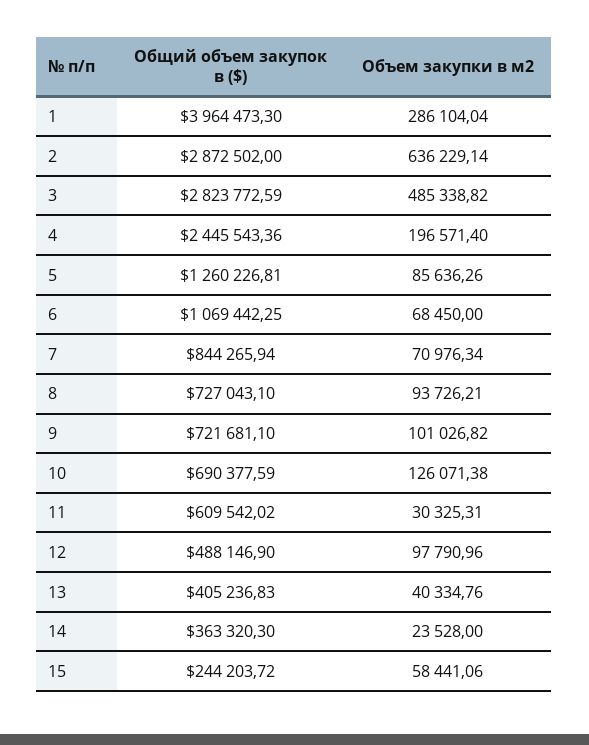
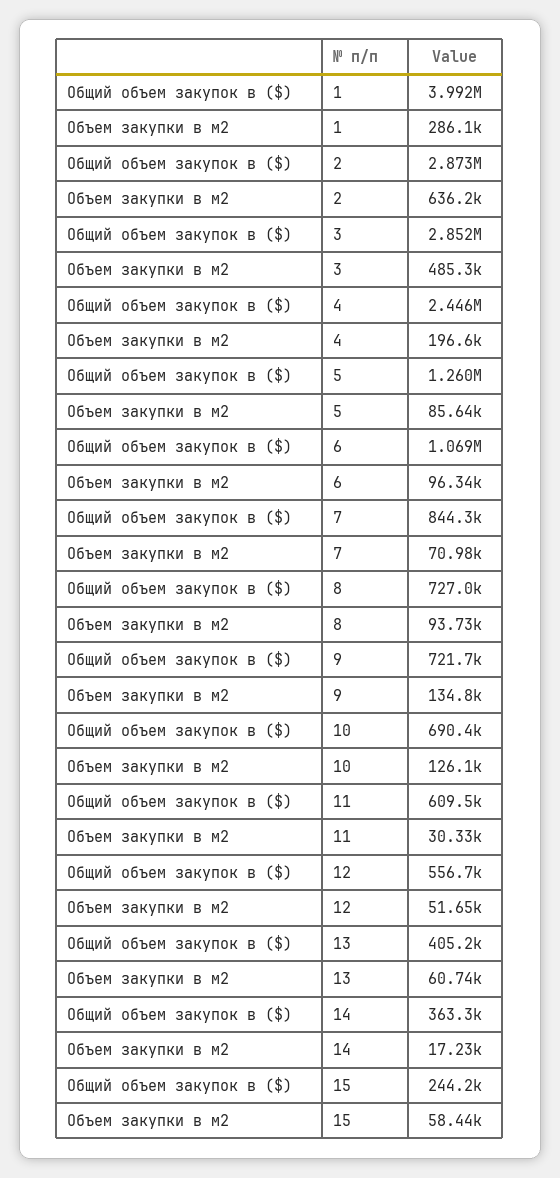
Общий объем закупок в ($), 1: 3964473.3 -> 3992000
Общий объем закупок в ($), 3: 2823772.59 -> 2852000
Объем закупки в м2, 6: 68450 -> 96340
Объем закупки в м2, 9: 101026.82 -> 134800
Общий объем закупок в ($), 12: 488146.9 -> 556700
Объем закупки в м2, 12: 97790.96 -> 51650
Объем закупки в м2, 13: 40334.76 -> 60740
Объем закупки в м2, 14: 23528 -> 17230

